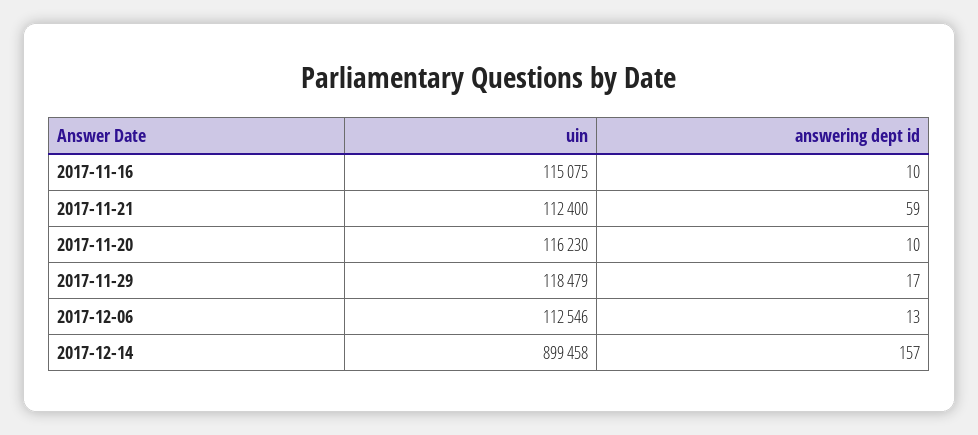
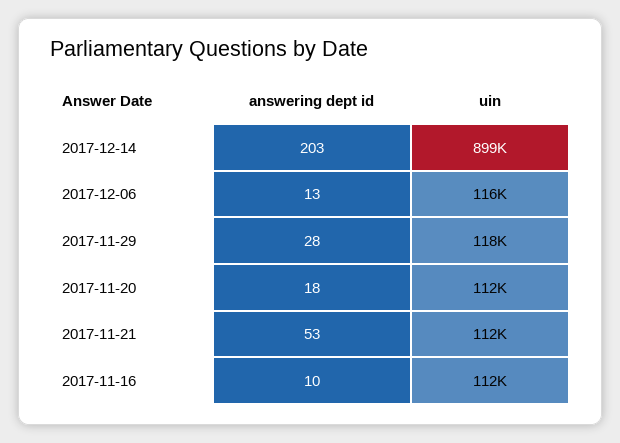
uin, 2017-11-16: 115075 -> 112000
answering dept id, 2017-11-21: 59 -> 53
uin, 2017-11-20: 116230 -> 112000
answering dept id, 2017-11-20: 10 -> 18
answering dept id, 2017-11-29: 17 -> 28
uin, 2017-12-06: 112546 -> 116000
answering dept id, 2017-12-14: 157 -> 203

